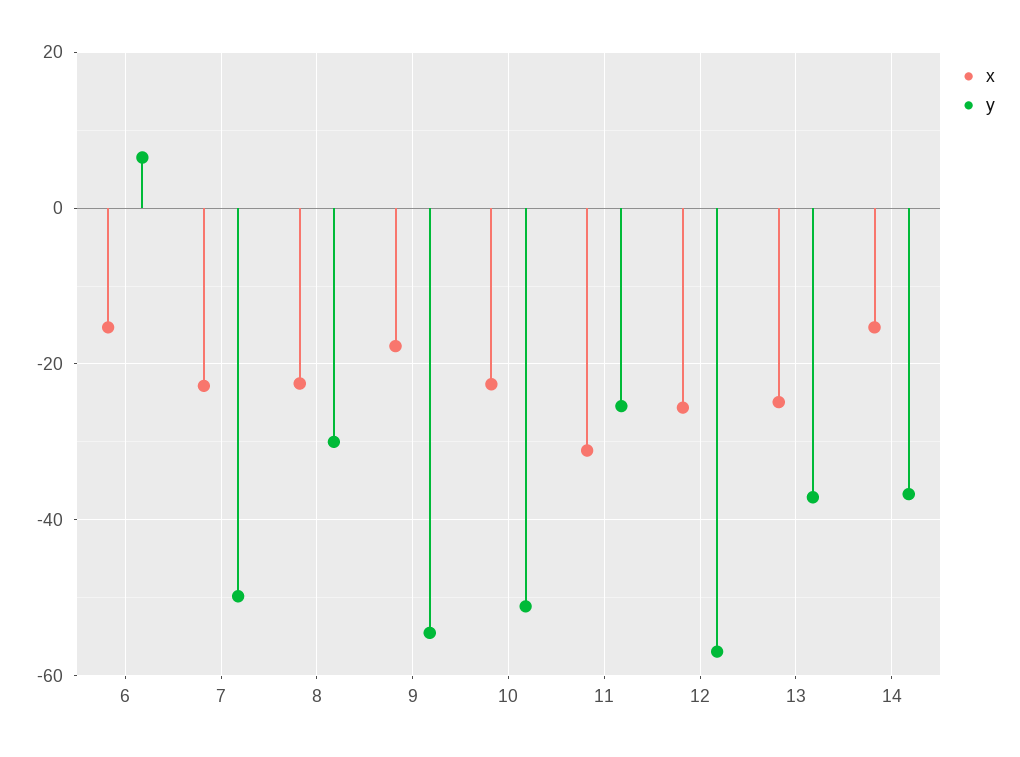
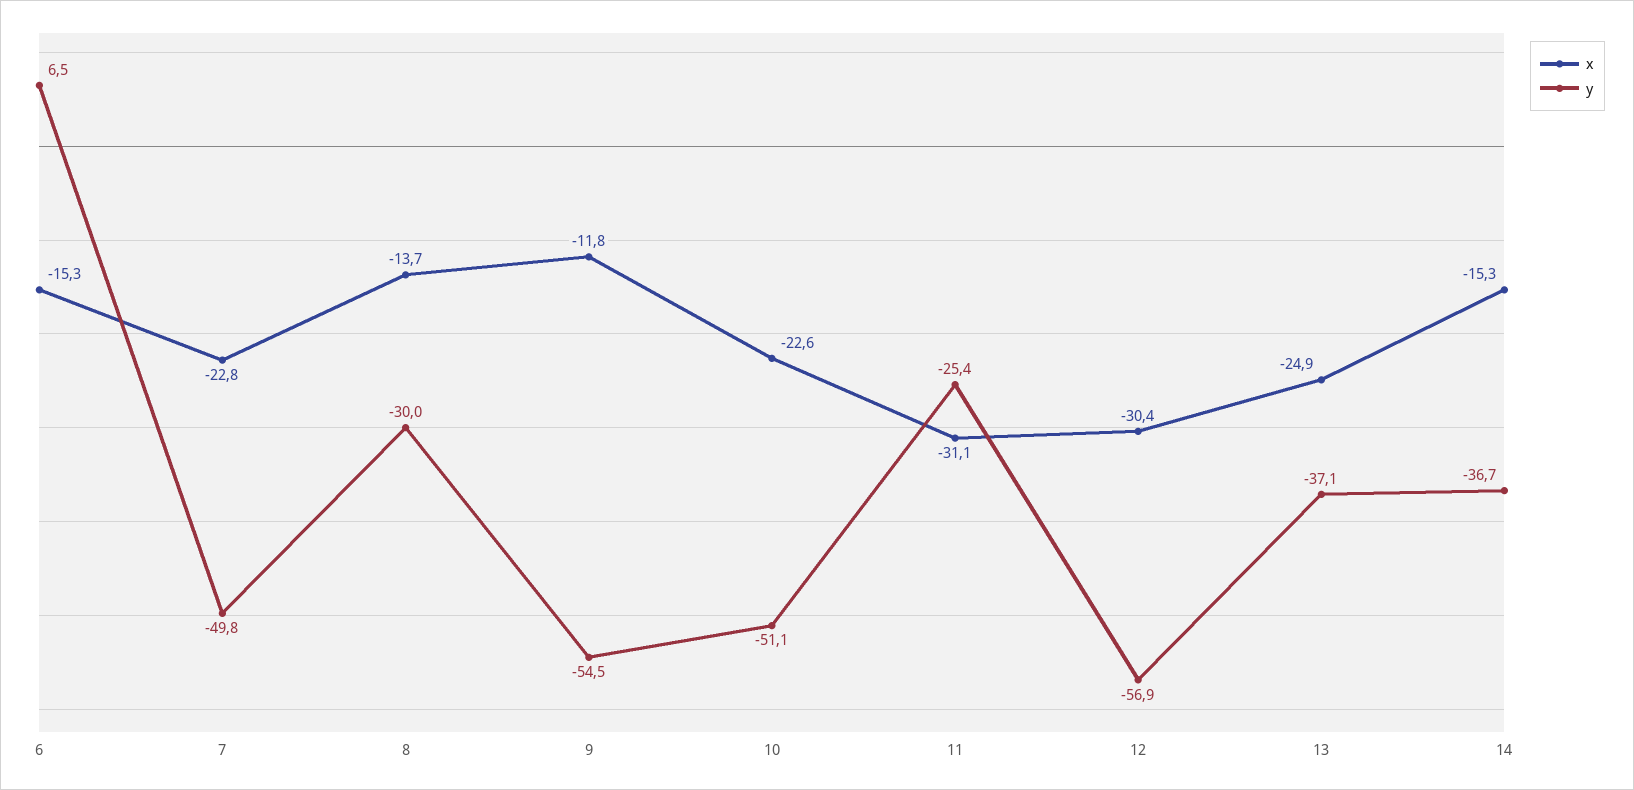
x, 8: -22 -> -13.7
x, 9: -18 -> -11.8
x, 12: -26 -> -30.4

